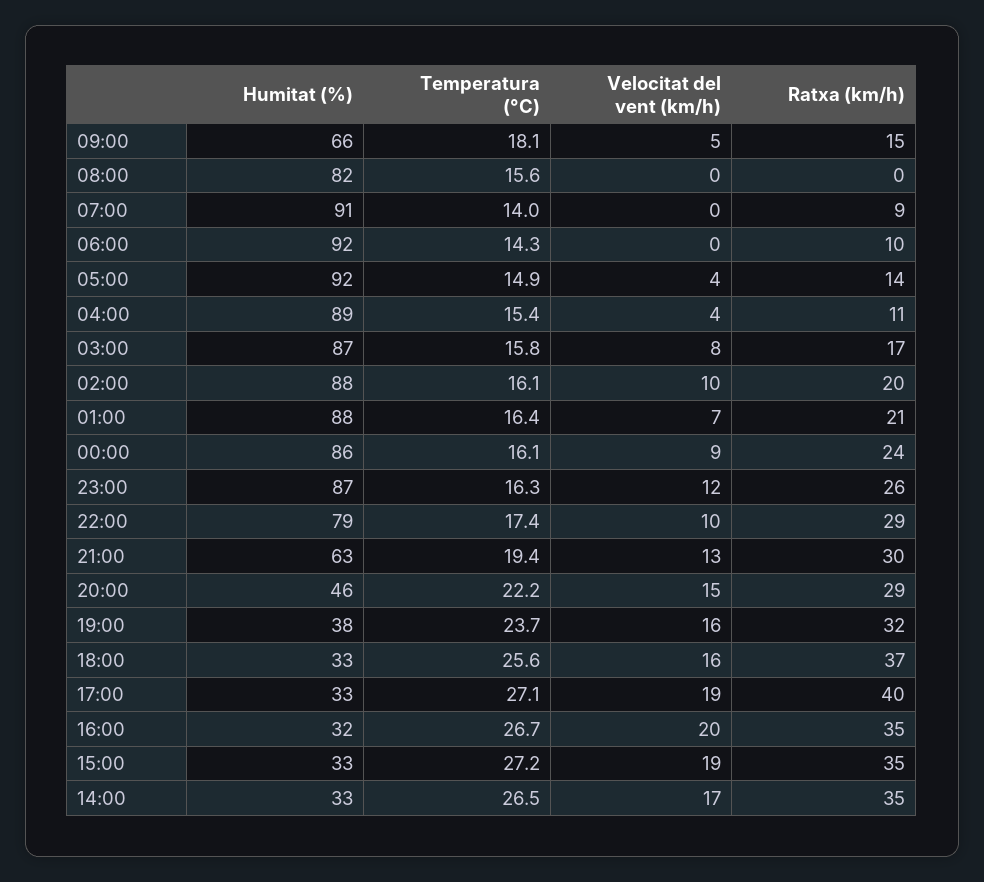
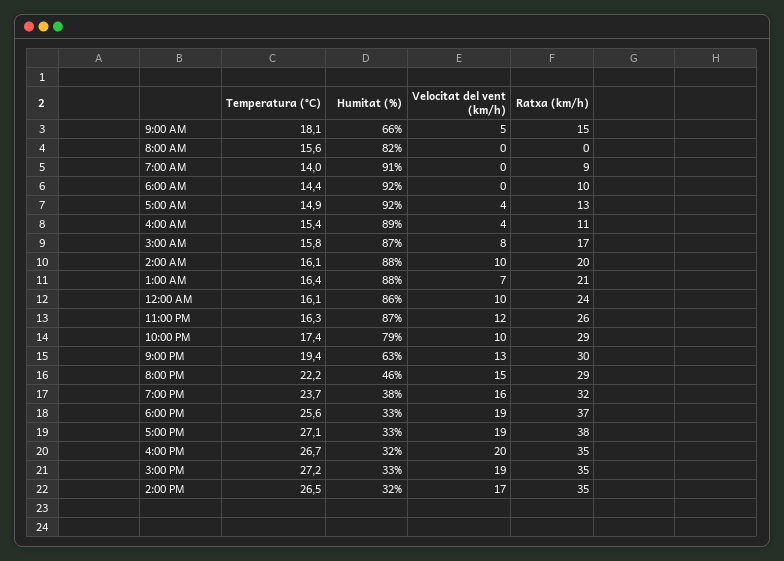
Temperatura (°C), 06:00: 14.3 -> 14.4
Ratxa (km/h), 05:00: 14 -> 13
Velocitat del vent (km/h), 00:00: 9 -> 10
Velocitat del vent (km/h), 18:00: 16 -> 19
Ratxa (km/h), 17:00: 40 -> 38
Humitat (%), 14:00: 33 -> 32

